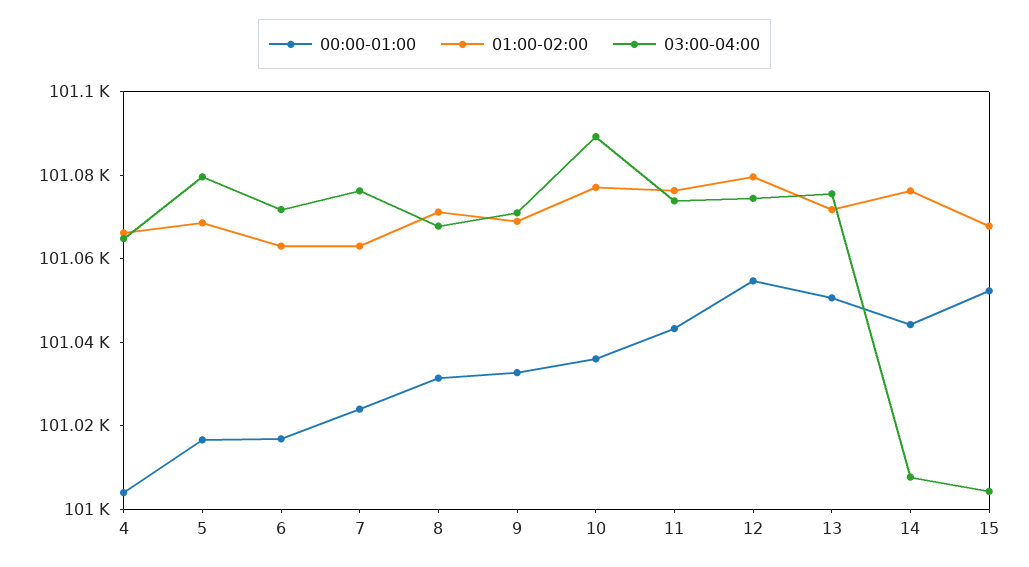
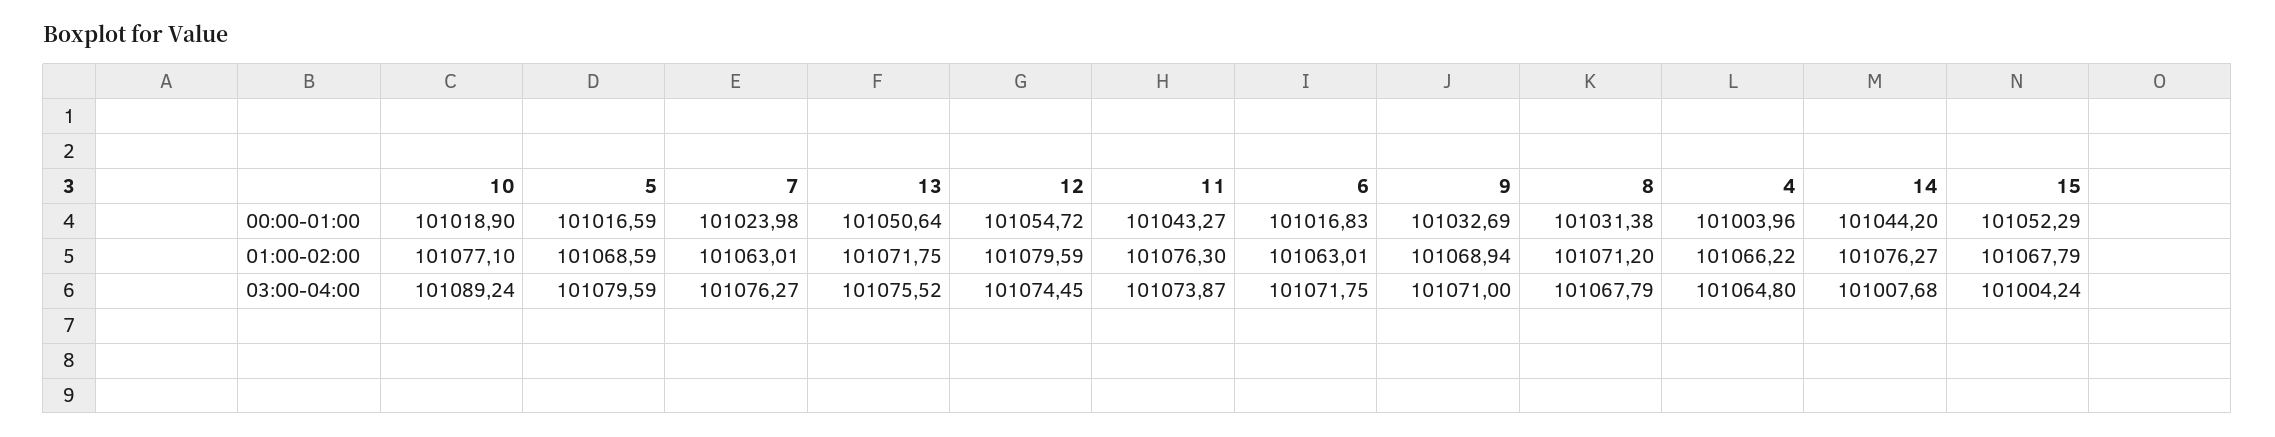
00:00-01:00, 10: 101035 -> 101018.9

